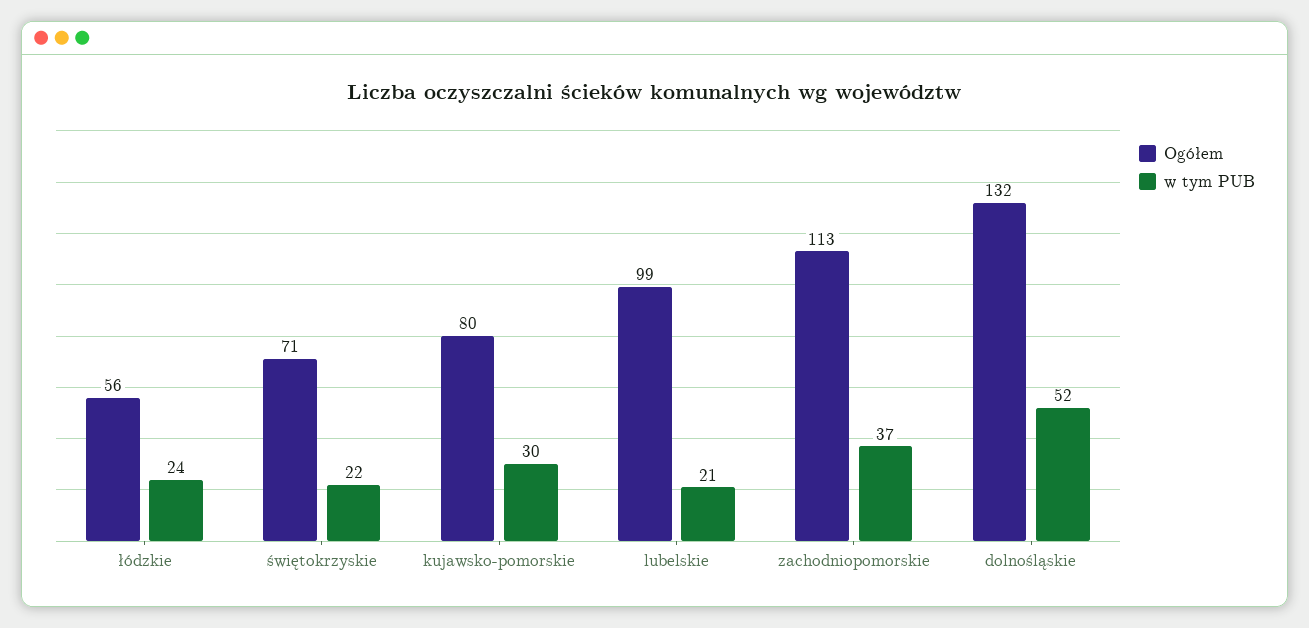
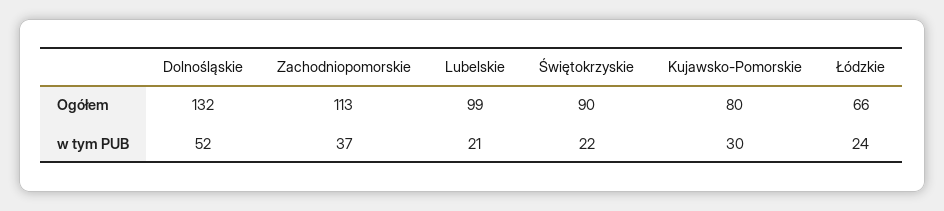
Ogółem, łódzkie: 56 -> 66
Ogółem, świętokrzyskie: 71 -> 90

